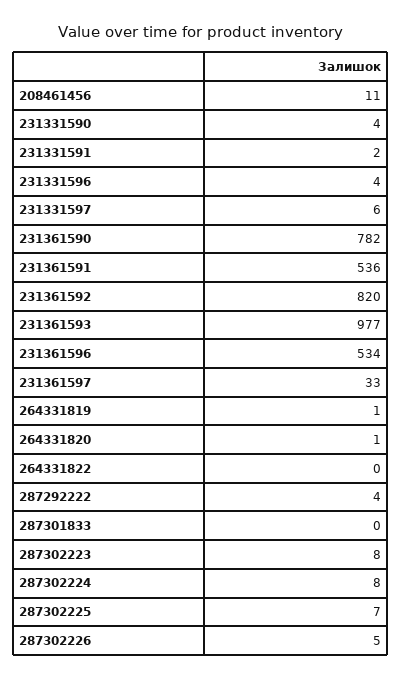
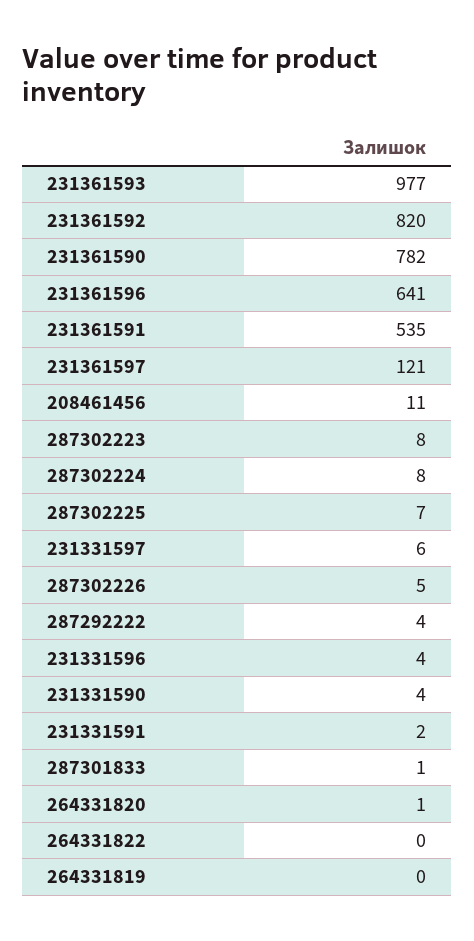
231361591: 536 -> 535
231361596: 534 -> 641
231361597: 33 -> 121
264331819: 1 -> 0
287301833: 0 -> 1

